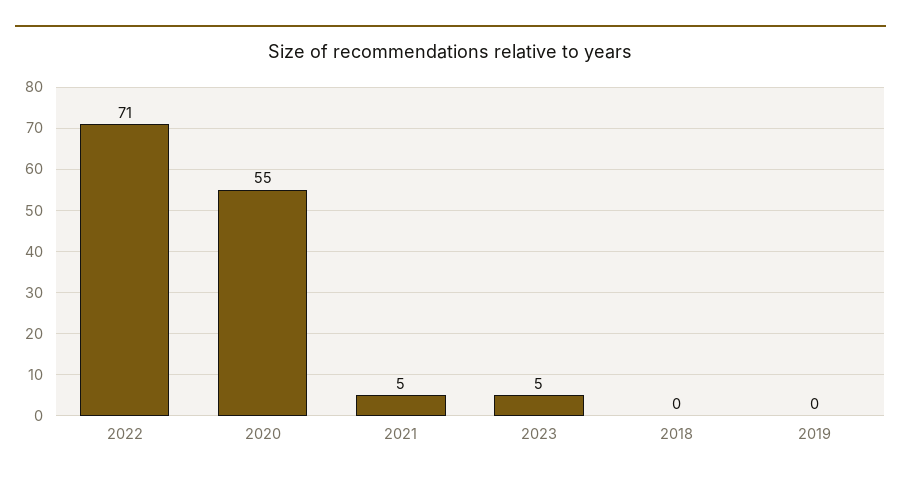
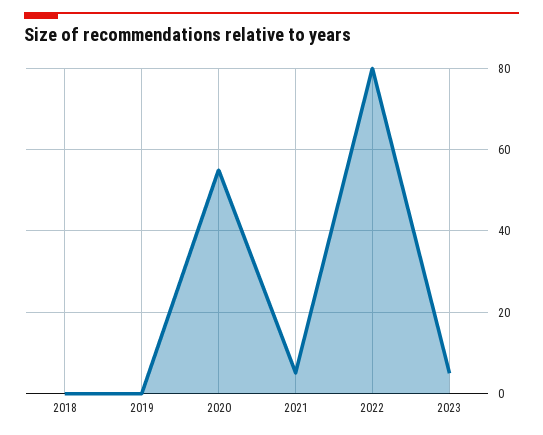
2022: 71 -> 80

